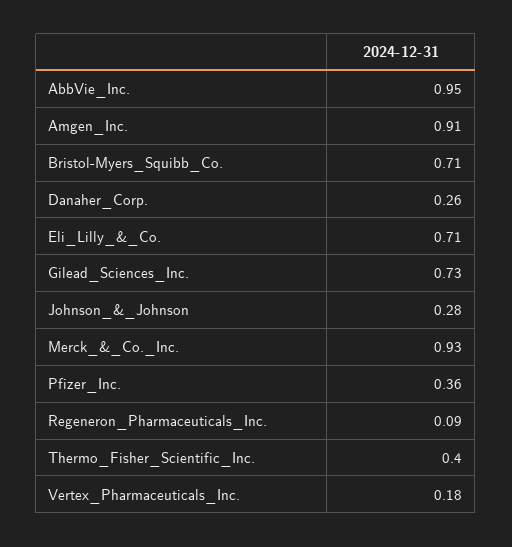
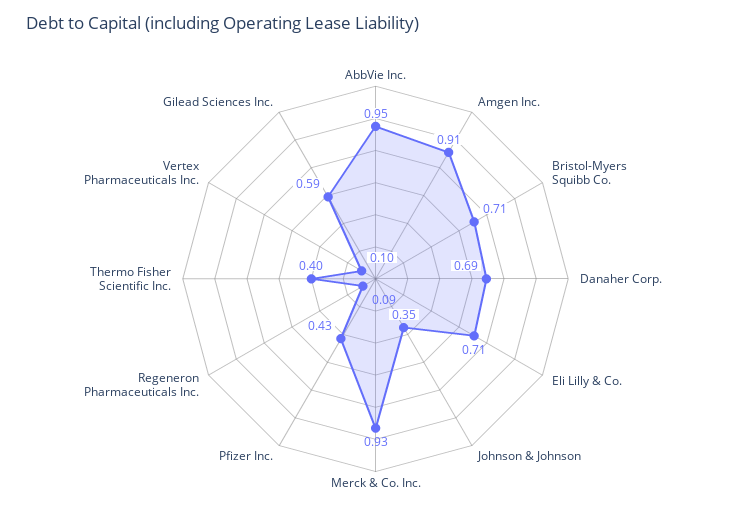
Danaher_Corp.: 0.26 -> 0.69
Gilead_Sciences_Inc.: 0.73 -> 0.59
Johnson_&_Johnson: 0.28 -> 0.35
Pfizer_Inc.: 0.36 -> 0.43
Vertex_Pharmaceuticals_Inc.: 0.18 -> 0.1

